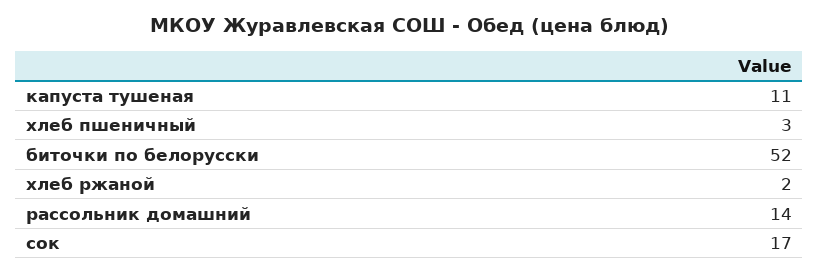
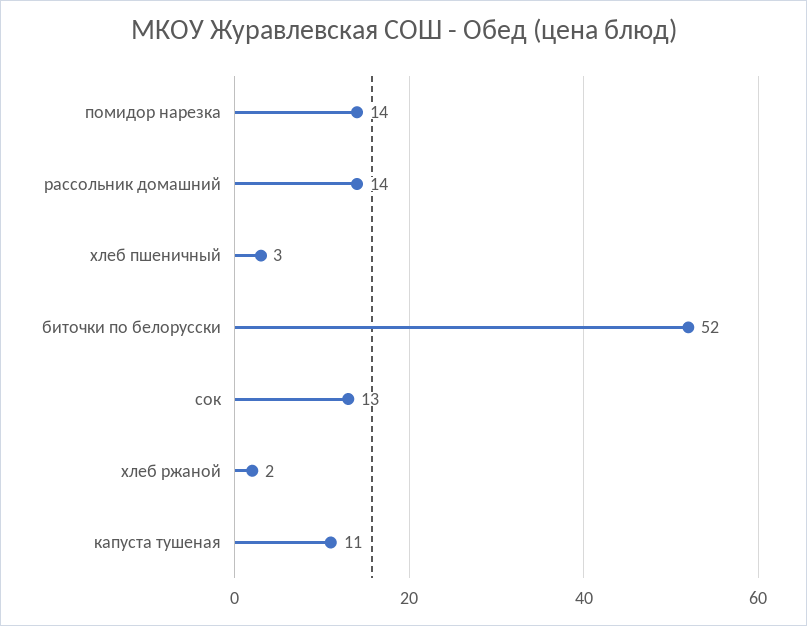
сок: 17 -> 13
помидор нарезка: none -> 14

